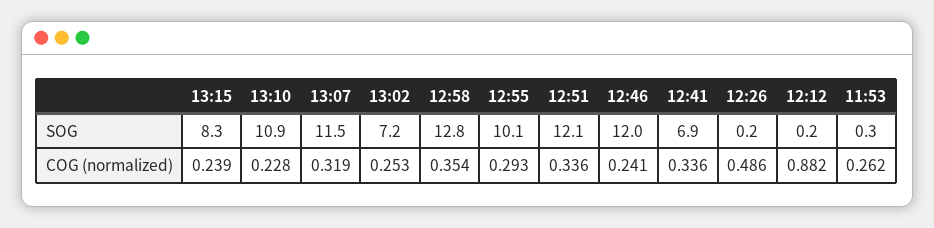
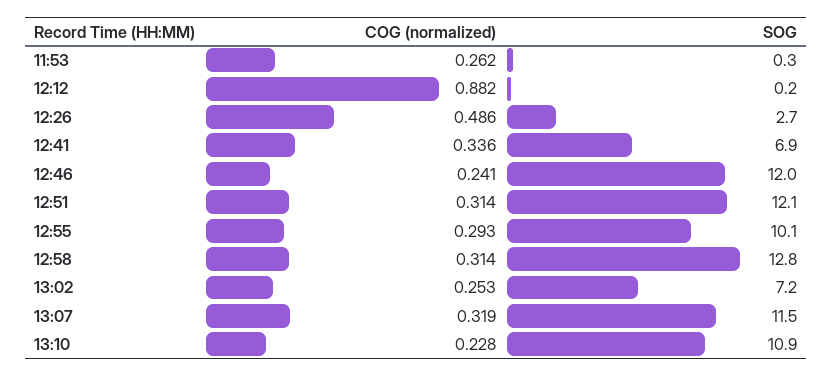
13:15, SOG: 8.3 -> none
12:26, SOG: 0.2 -> 2.7
13:15, COG (normalized): 0.239 -> none
12:58, COG (normalized): 0.354 -> 0.314
12:51, COG (normalized): 0.336 -> 0.314

